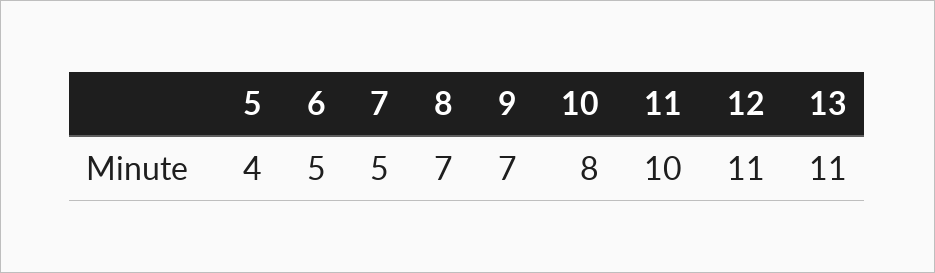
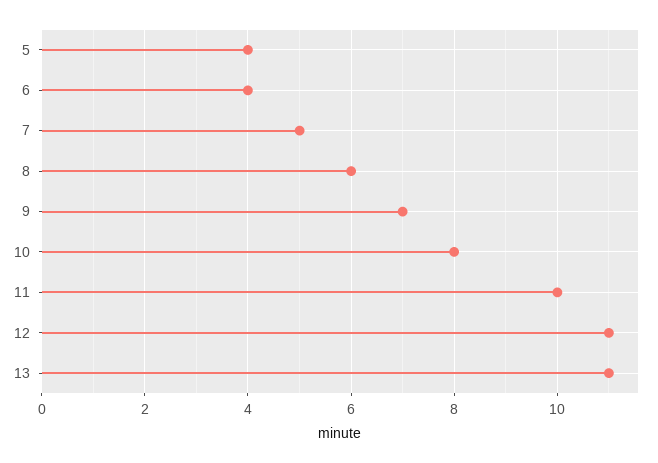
6: 5 -> 4
8: 7 -> 6

